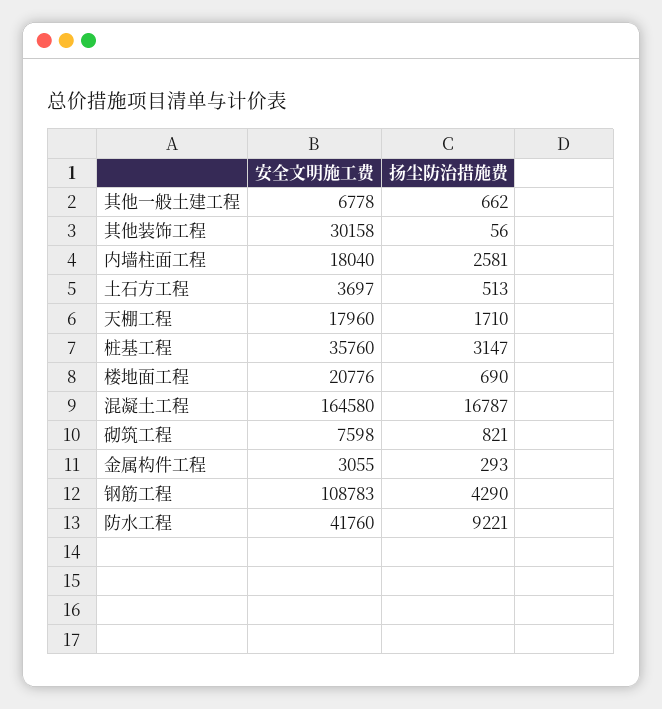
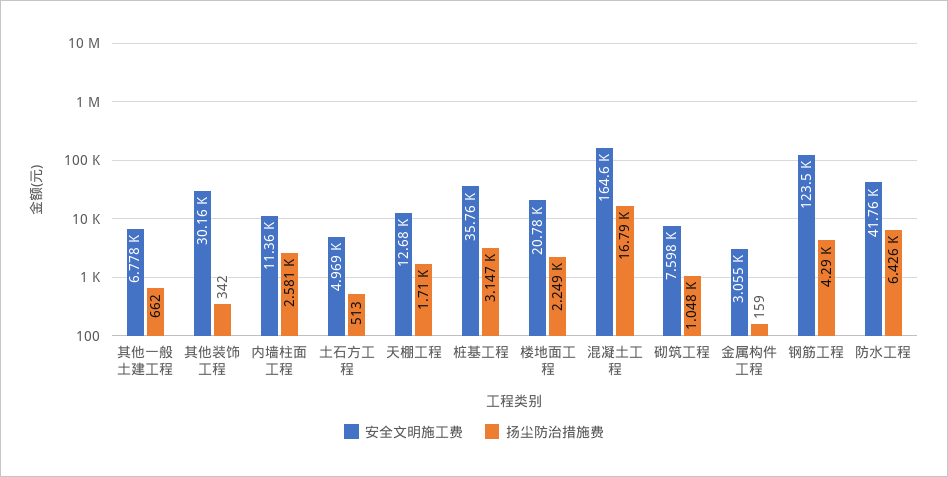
扬尘防治措施费, 其他装饰工程: 56 -> 342
安全文明施工费, 内墙柱面工程: 18040 -> 11360
安全文明施工费, 土石方工程: 3697 -> 4969
安全文明施工费, 天棚工程: 17960 -> 12680
扬尘防治措施费, 楼地面工程: 690 -> 2249
扬尘防治措施费, 砌筑工程: 821 -> 1048
扬尘防治措施费, 金属构件工程: 293 -> 159
安全文明施工费, 钢筋工程: 108783 -> 123500
扬尘防治措施费, 防水工程: 9221 -> 6426

